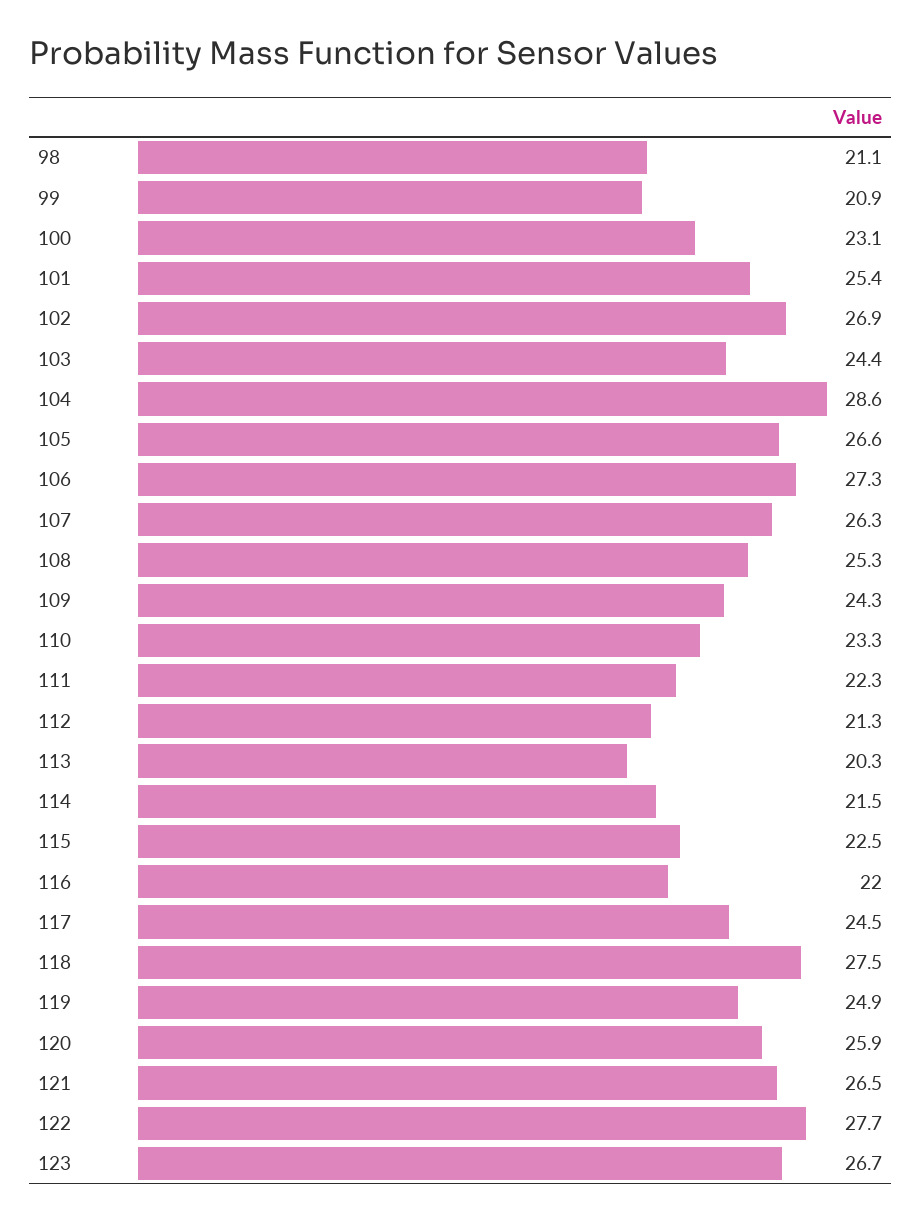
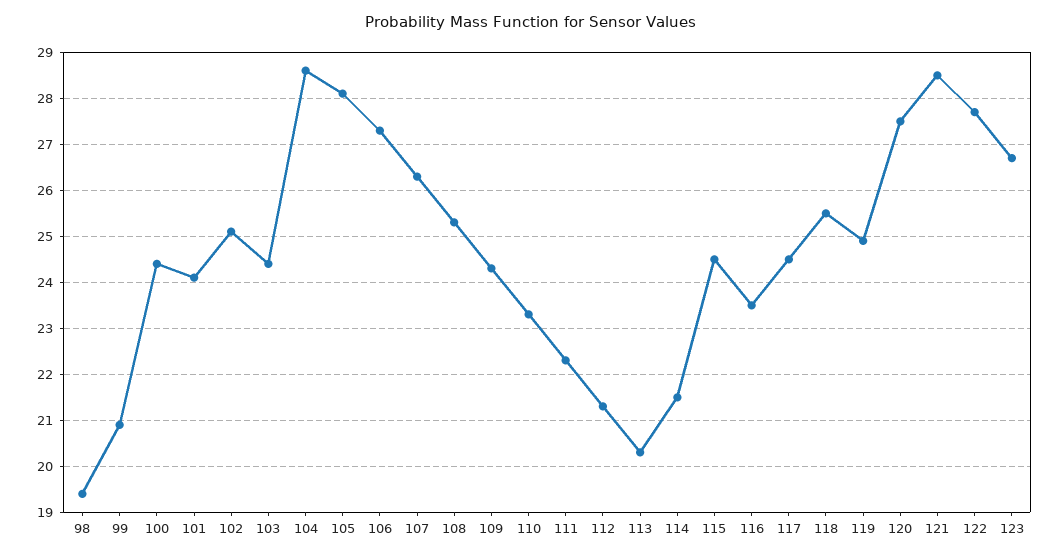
98: 21.1 -> 19.5
100: 23.1 -> 24.5
101: 25.4 -> 24
102: 26.9 -> 25
105: 26.6 -> 28
115: 22.5 -> 24.5
116: 22 -> 23.5
118: 27.5 -> 25.5
120: 25.9 -> 27.5
121: 26.5 -> 28.5

